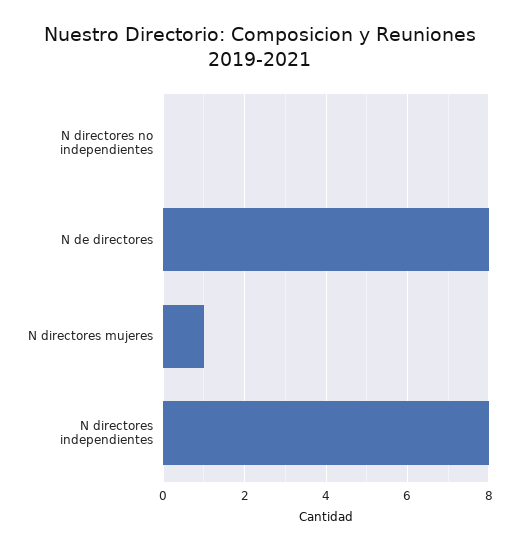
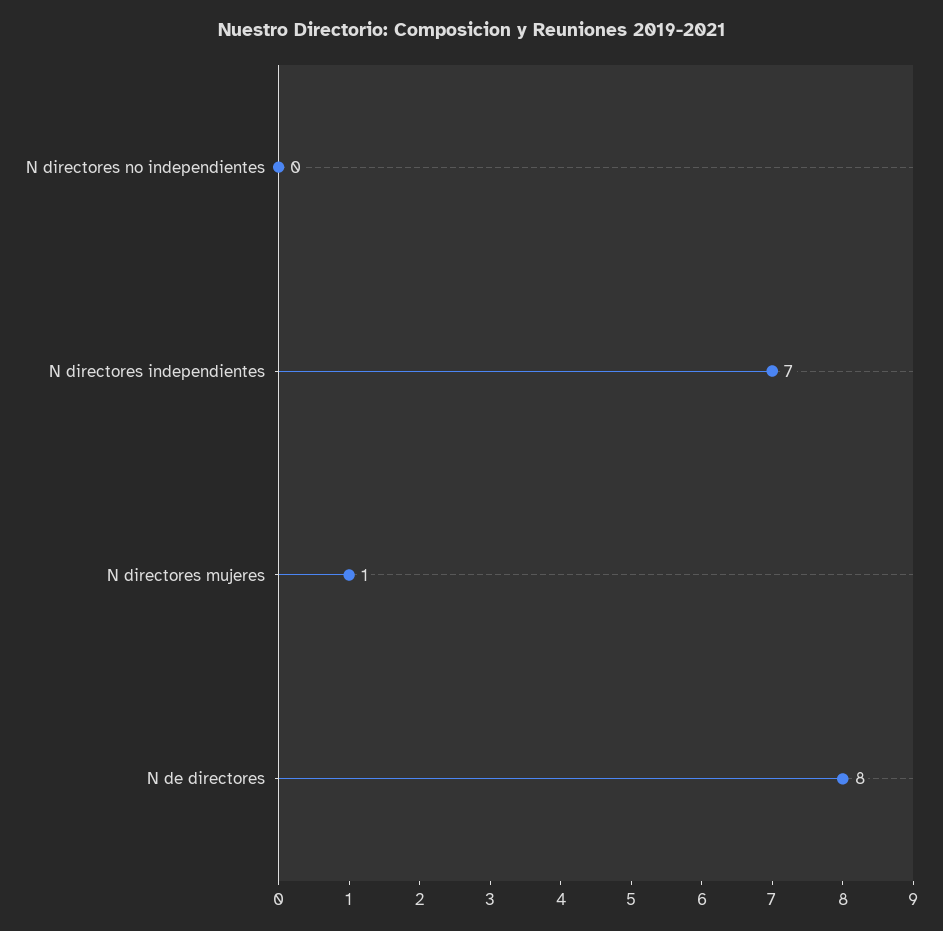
N directores independientes: 8 -> 7

